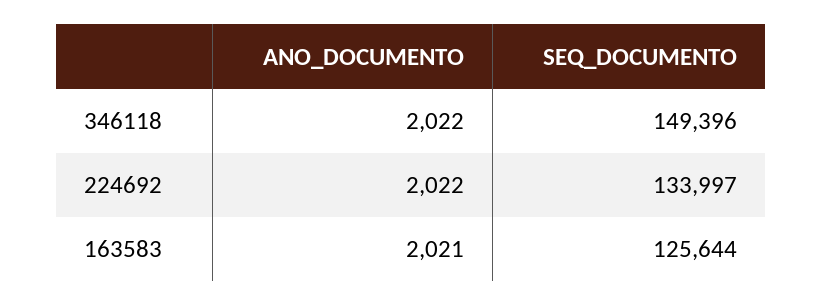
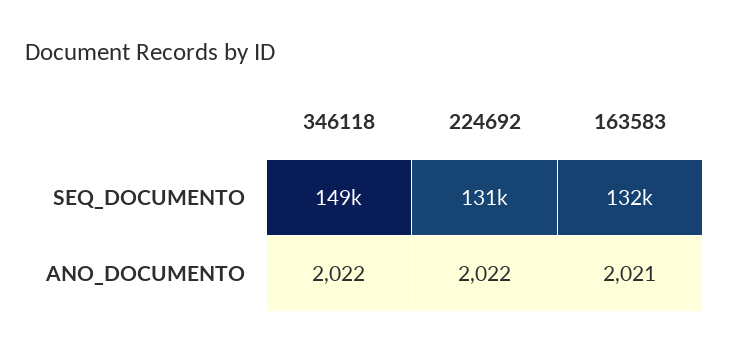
SEQ_DOCUMENTO, 224692: 133997 -> 131000
SEQ_DOCUMENTO, 163583: 125644 -> 132000

